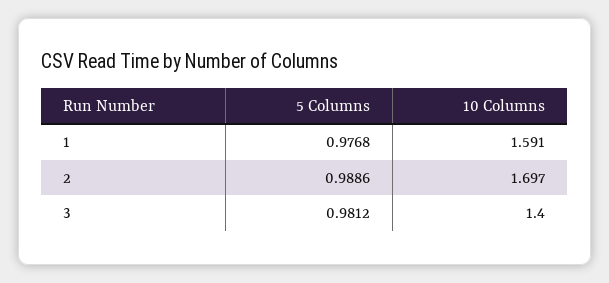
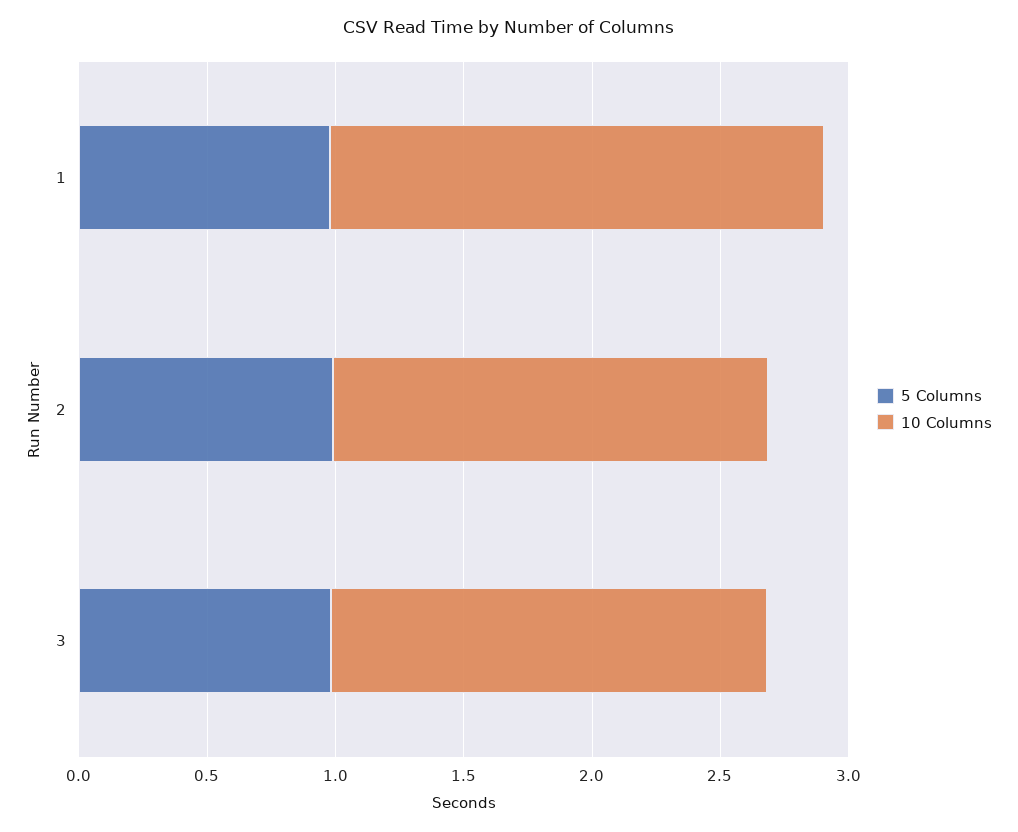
10 Columns, 1: 1.591 -> 1.9
10 Columns, 3: 1.4 -> 1.7

